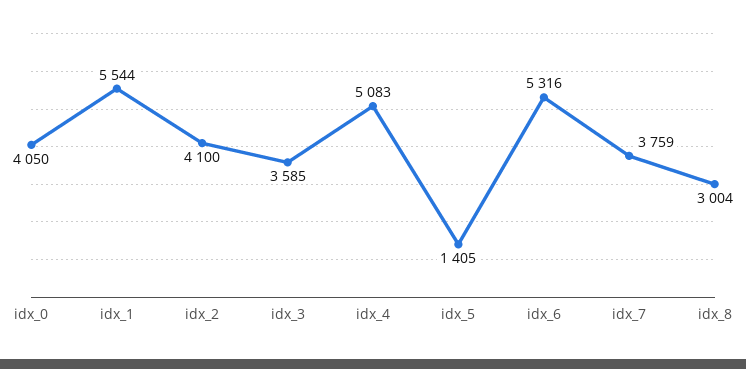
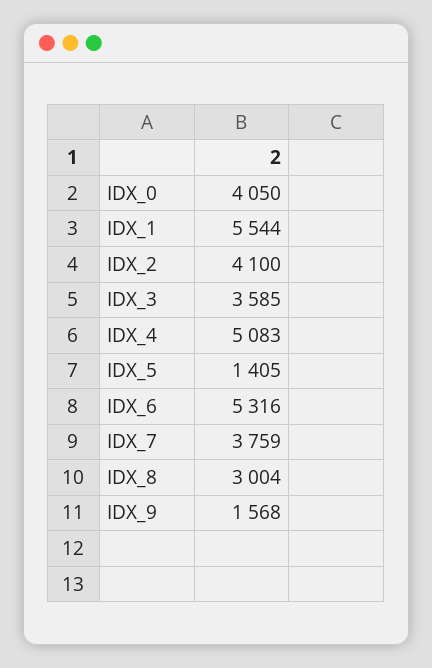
IDX_9: none -> 1568

